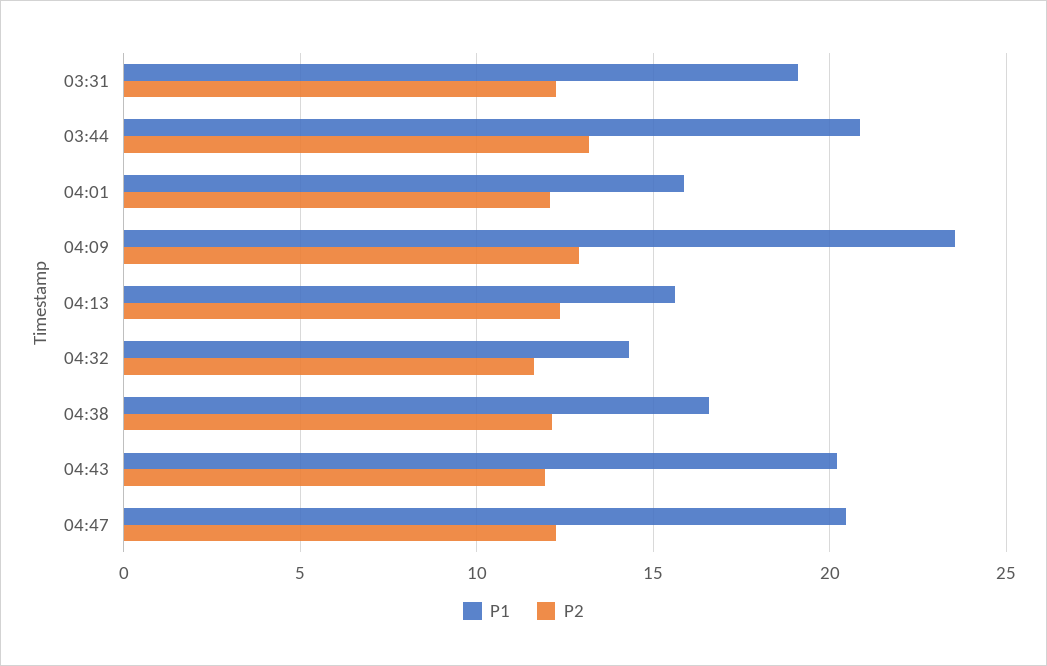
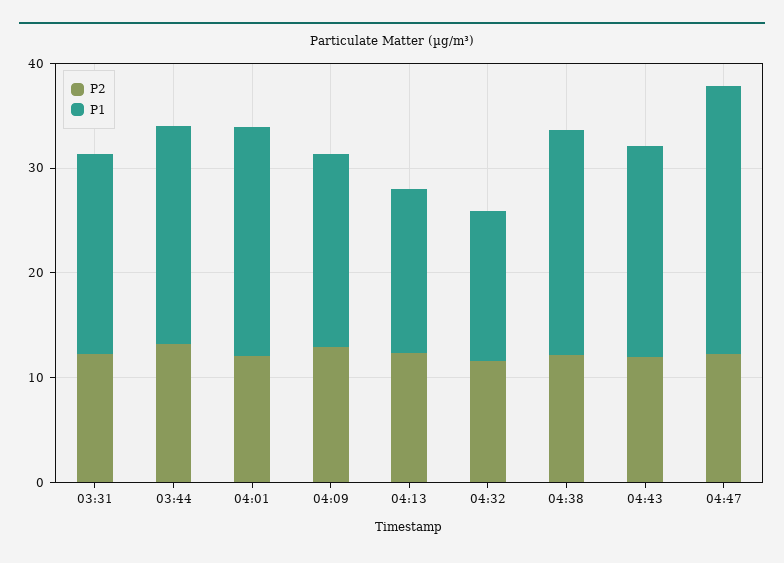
P1, 04:01: 16 -> 22
P1, 04:09: 23.5 -> 18
P1, 04:38: 16.5 -> 22
P1, 04:47: 20.5 -> 26

